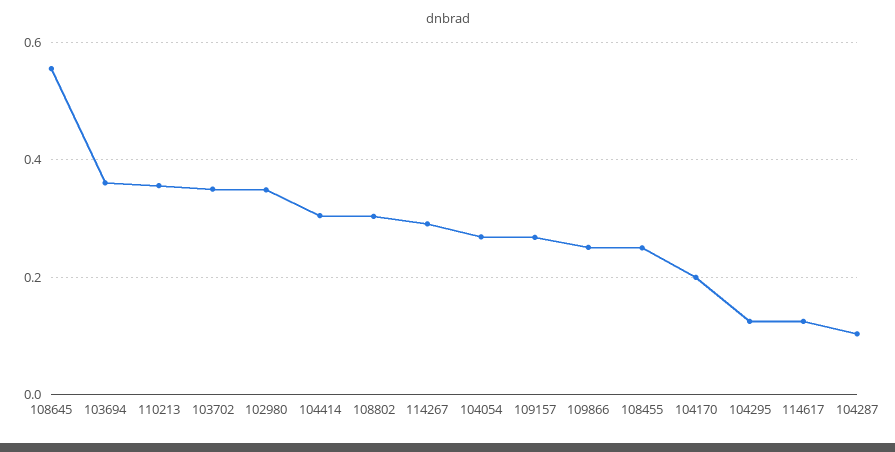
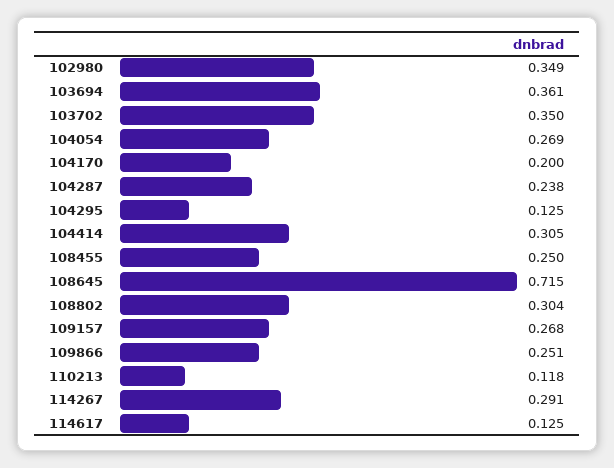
108645: 0.56 -> 0.715
110213: 0.36 -> 0.118
104287: 0.1 -> 0.238

